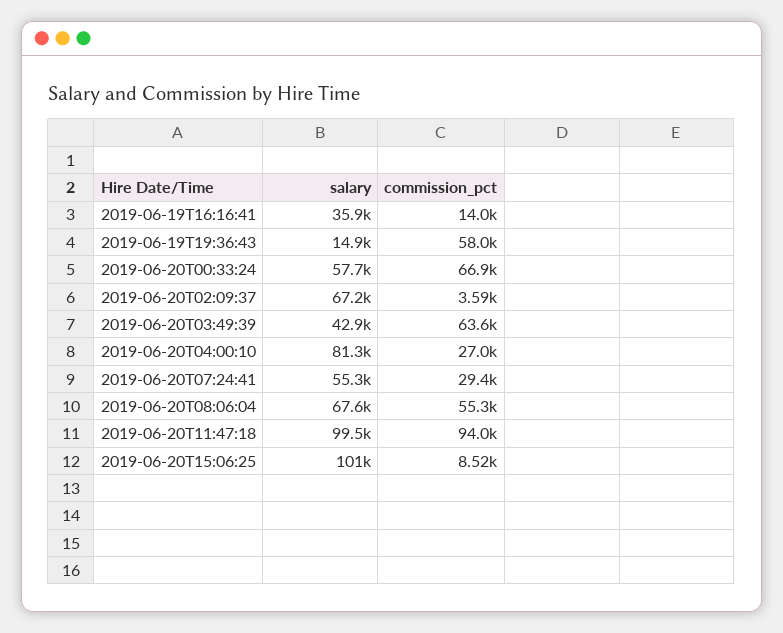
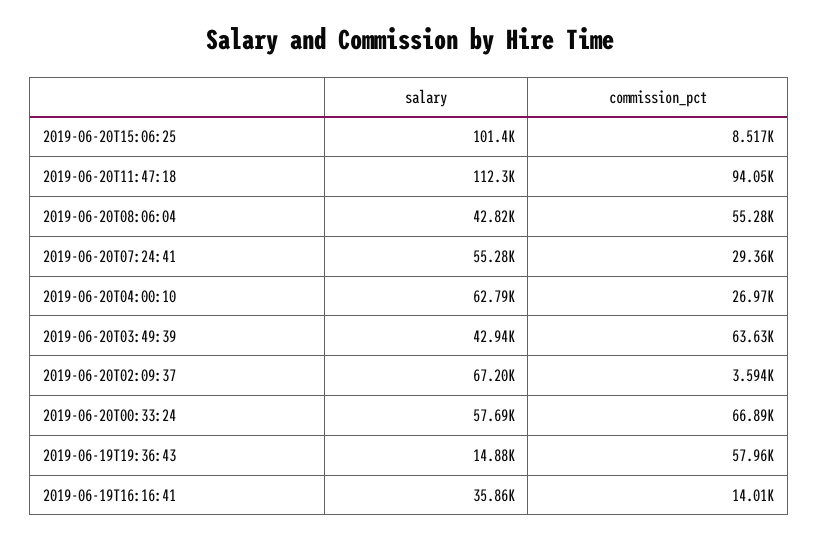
salary, 2019-06-20T04:00:10: 81300 -> 62790
salary, 2019-06-20T08:06:04: 67600 -> 42820
salary, 2019-06-20T11:47:18: 99500 -> 112300

